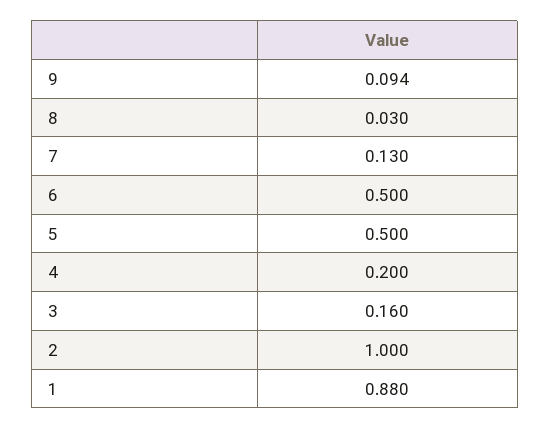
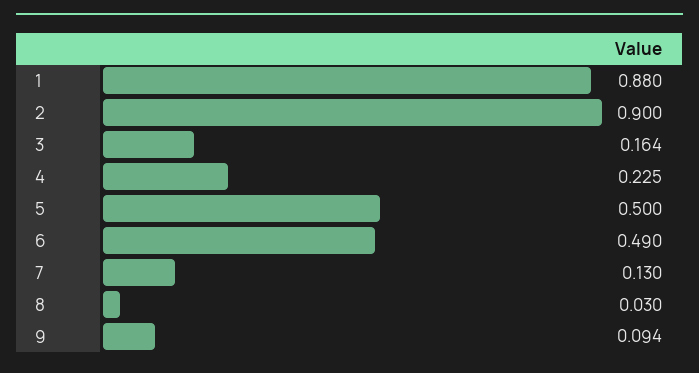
6: 0.5 -> 0.49
4: 0.2 -> 0.225
3: 0.16 -> 0.164
2: 1 -> 0.9

